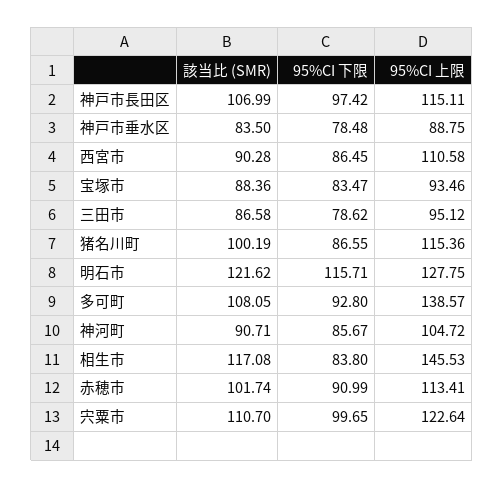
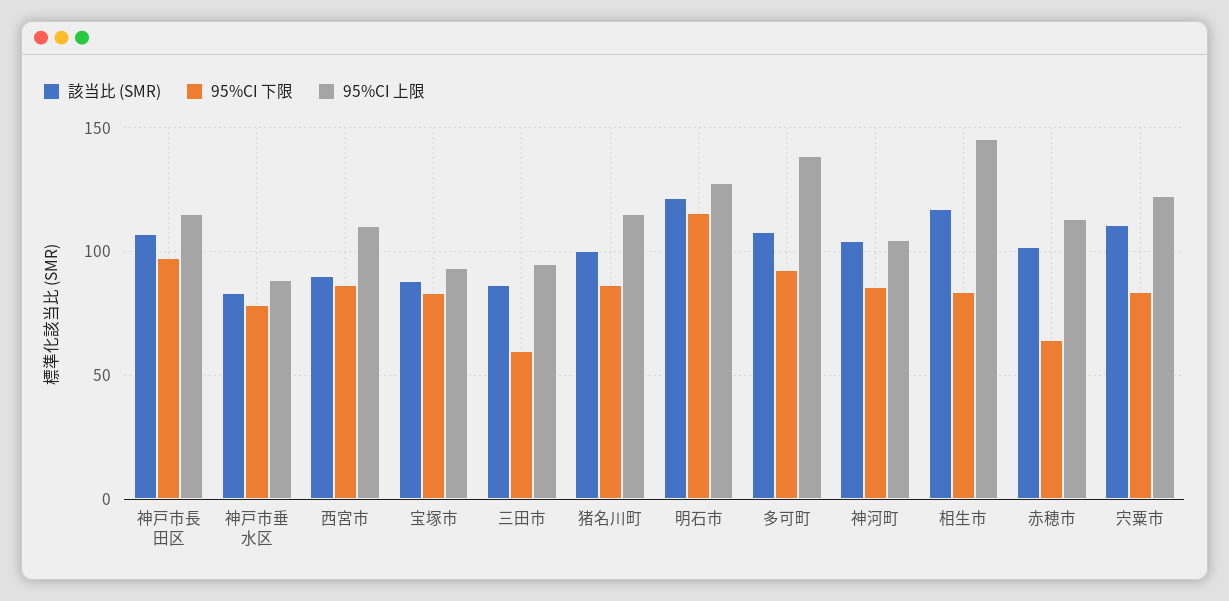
95%CI 下限, 三田市: 78.62 -> 60
該当比 (SMR), 神河町: 90.71 -> 105
95%CI 下限, 赤穂市: 90.99 -> 65
95%CI 下限, 宍粟市: 99.65 -> 85

